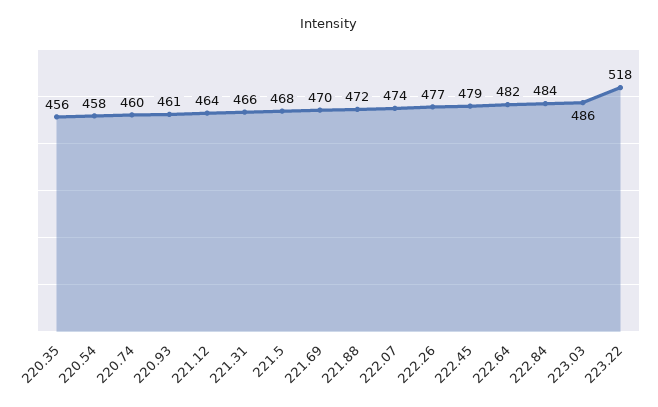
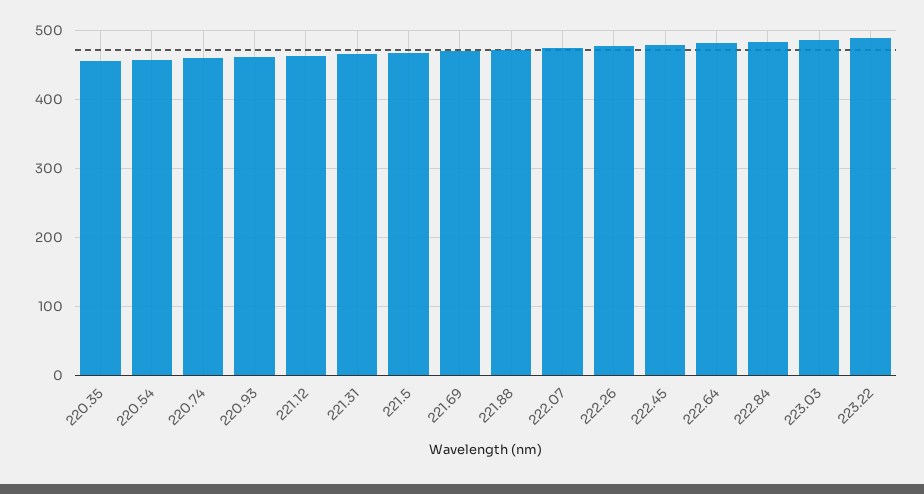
223.22: 518 -> 490

